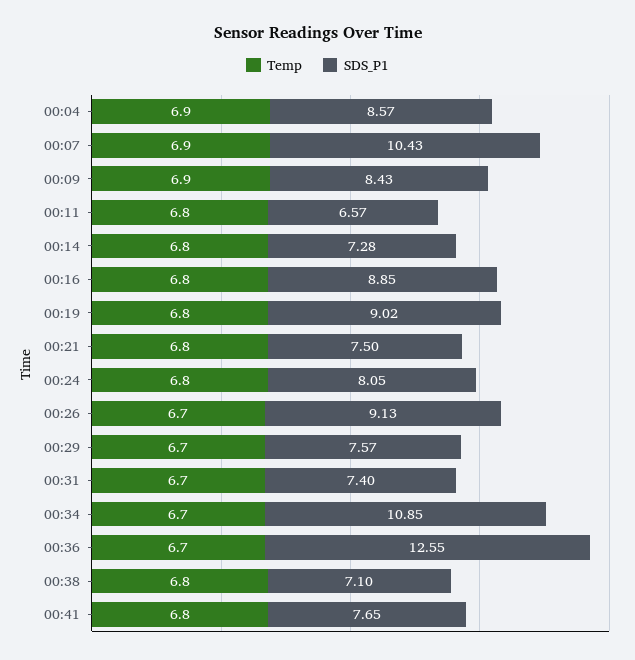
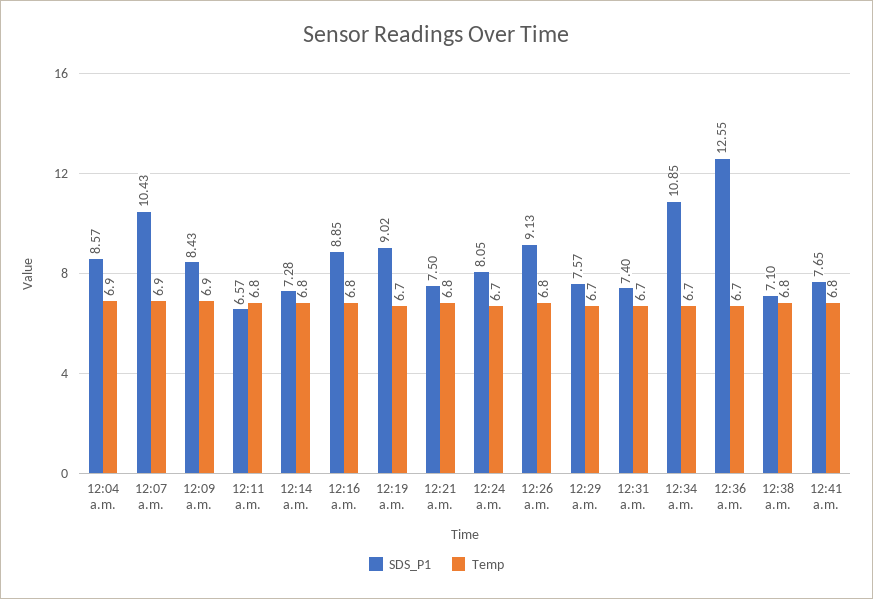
Temp, 00:19: 6.8 -> 6.7
Temp, 00:24: 6.8 -> 6.7
Temp, 00:26: 6.7 -> 6.8

